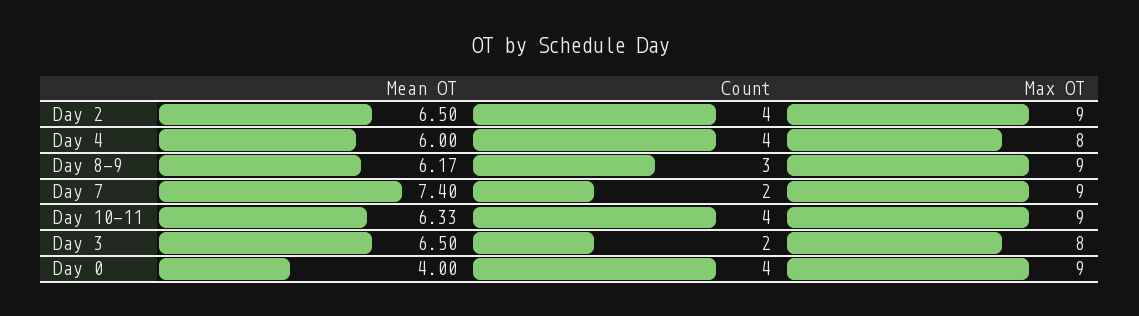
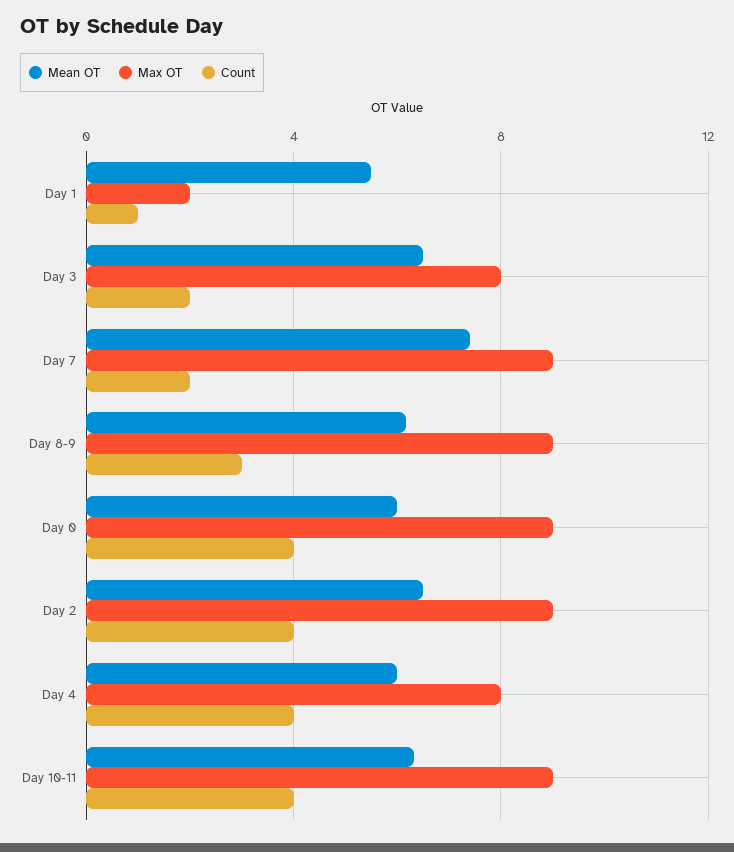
Mean OT, Day 0: 4 -> 6
Mean OT, Day 1: none -> 5.5
Max OT, Day 1: none -> 2
Count, Day 1: none -> 1

